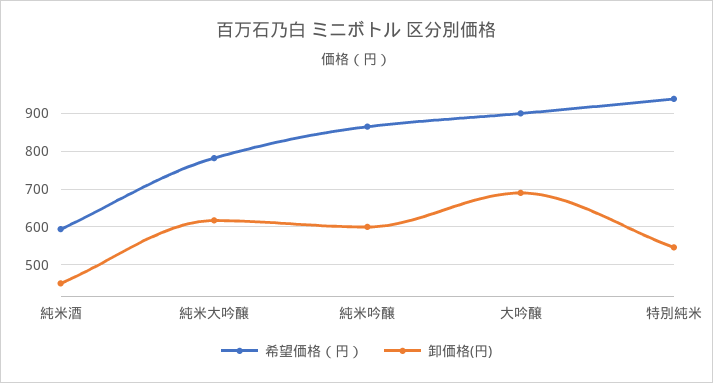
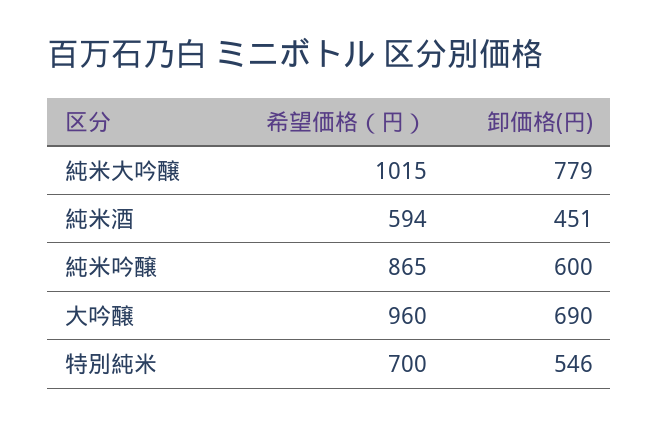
希望価格（円）, 純米大吟醸: 780 -> 1015
卸価格(円), 純米大吟醸: 620 -> 779
希望価格（円）, 大吟醸: 900 -> 960
希望価格（円）, 特別純米: 940 -> 700

